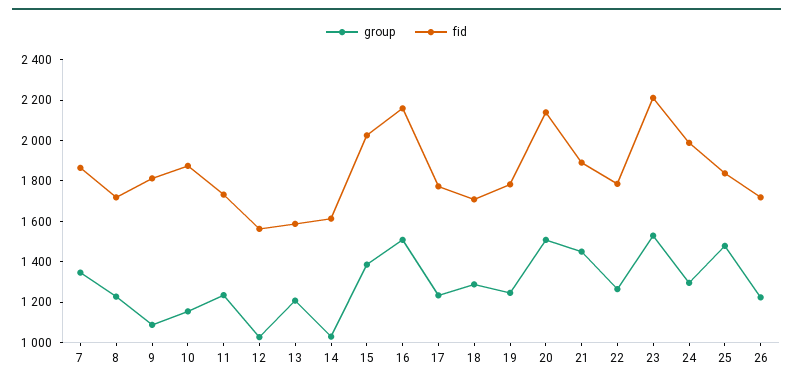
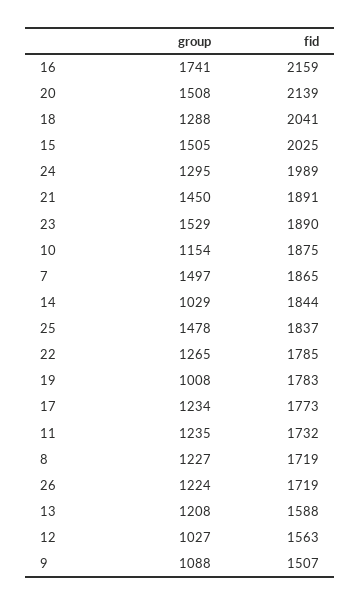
group, 7: 1350 -> 1497
fid, 9: 1800 -> 1507
fid, 14: 1600 -> 1844
group, 15: 1400 -> 1505
group, 16: 1500 -> 1741
fid, 18: 1700 -> 2041
group, 19: 1250 -> 1008
fid, 23: 2200 -> 1890

